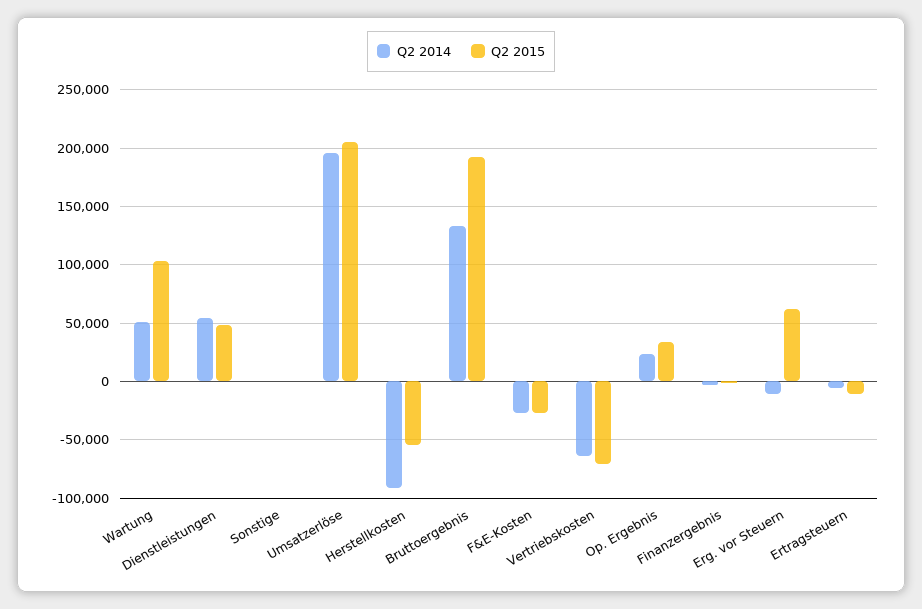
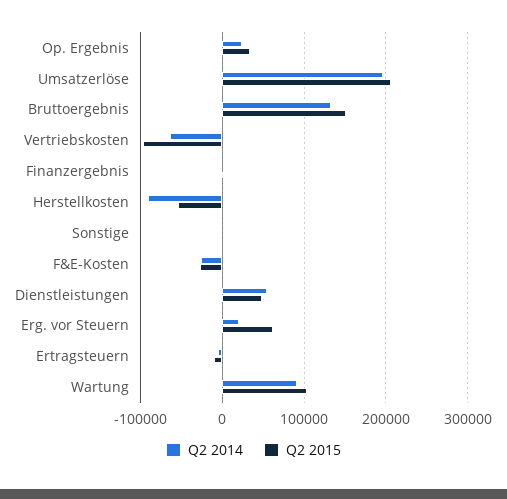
Q2 2014, Wartung: 50000 -> 90000
Q2 2015, Bruttoergebnis: 190000 -> 150000
Q2 2015, Vertriebskosten: -70000 -> -100000
Q2 2014, Erg. vor Steuern: -10000 -> 20000

